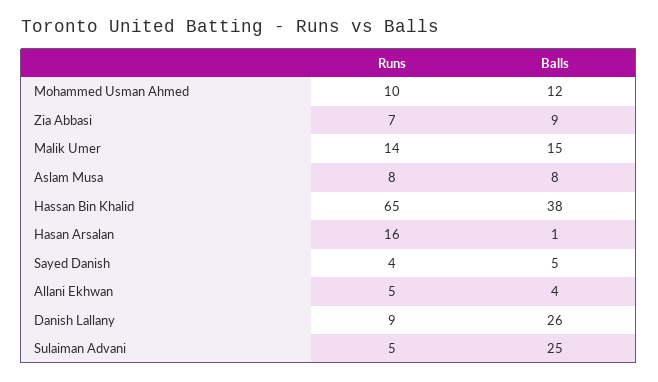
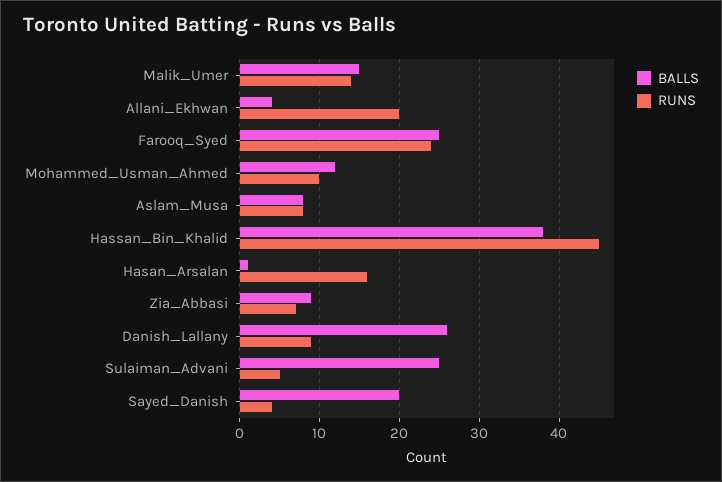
Runs, Hassan Bin Khalid: 65 -> 45
Balls, Sayed Danish: 5 -> 20
Runs, Allani Ekhwan: 5 -> 20
Balls, Farooq_Syed: none -> 25
Runs, Farooq_Syed: none -> 24

